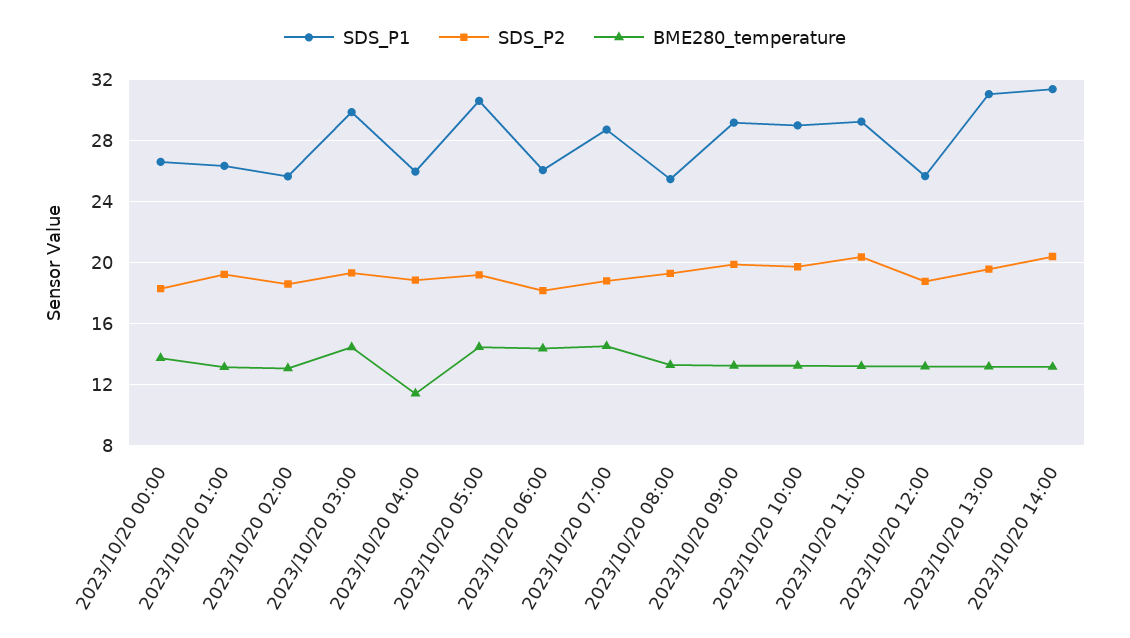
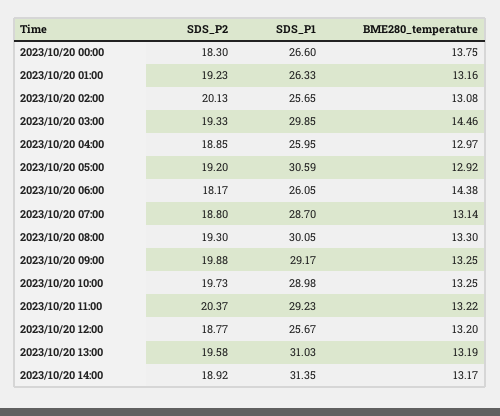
SDS_P2, 2023/10/20 02:00: 18.5 -> 20.13
BME280_temperature, 2023/10/20 04:00: 11.5 -> 12.97
BME280_temperature, 2023/10/20 05:00: 14.5 -> 12.92
BME280_temperature, 2023/10/20 07:00: 14.5 -> 13.14
SDS_P1, 2023/10/20 08:00: 25.5 -> 30.05
SDS_P2, 2023/10/20 14:00: 20.5 -> 18.92

